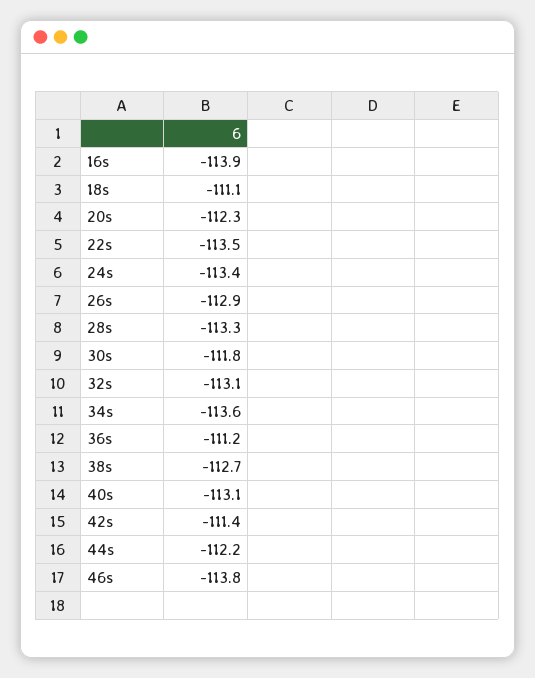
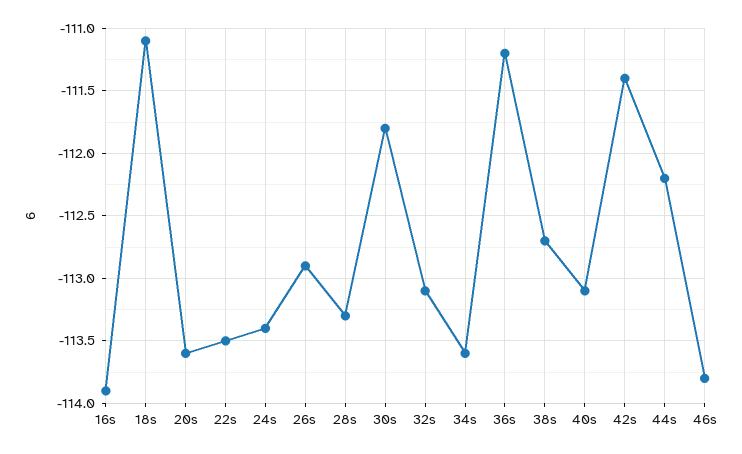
20s: -112.3 -> -113.6

